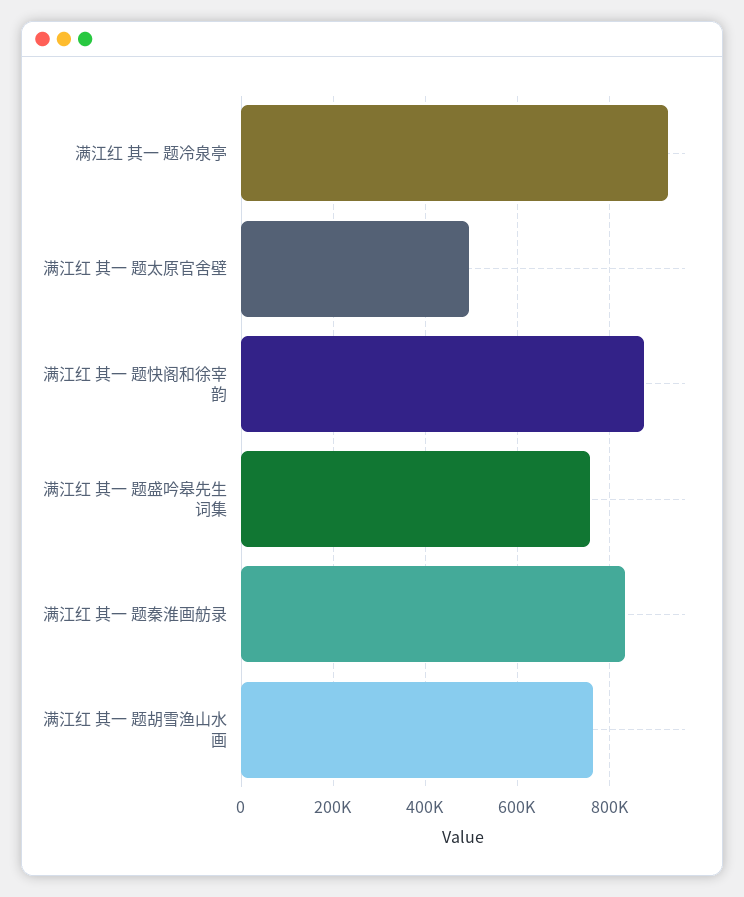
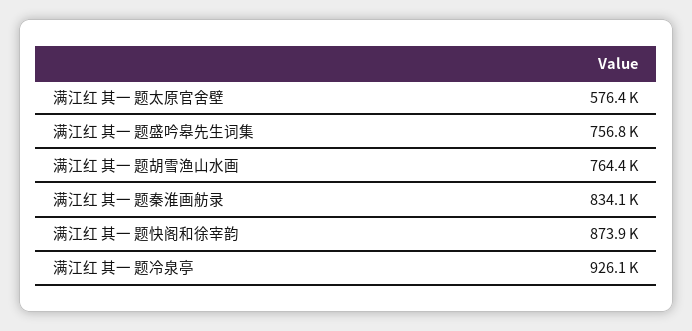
满江红 其一 题太原官舍壁: 500000 -> 576400

